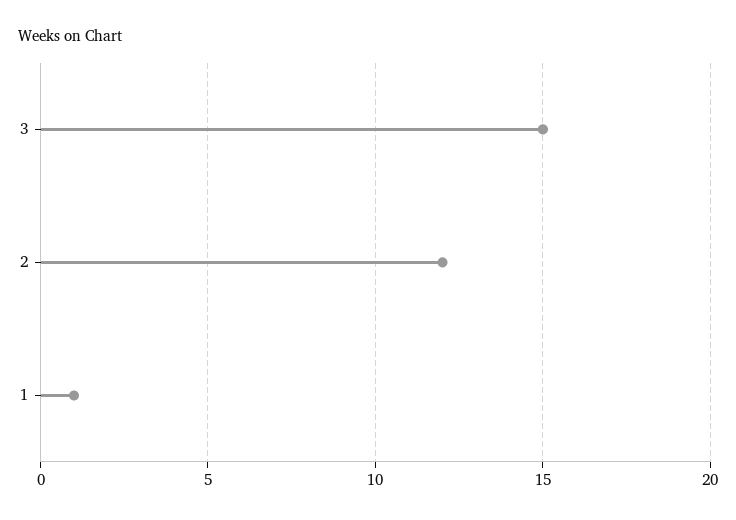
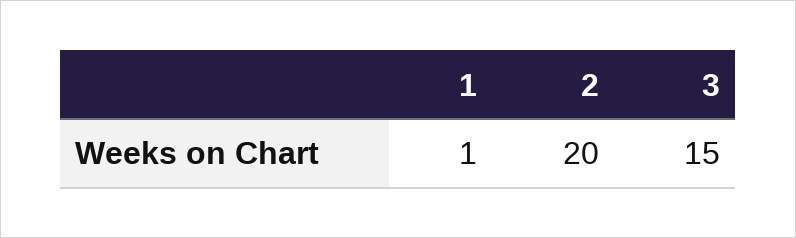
2: 12 -> 20

